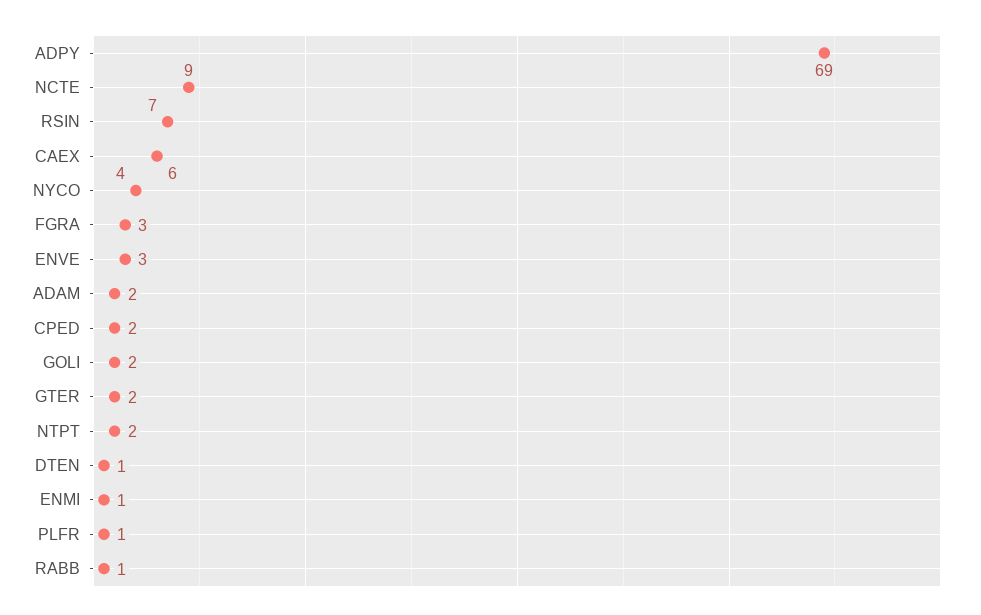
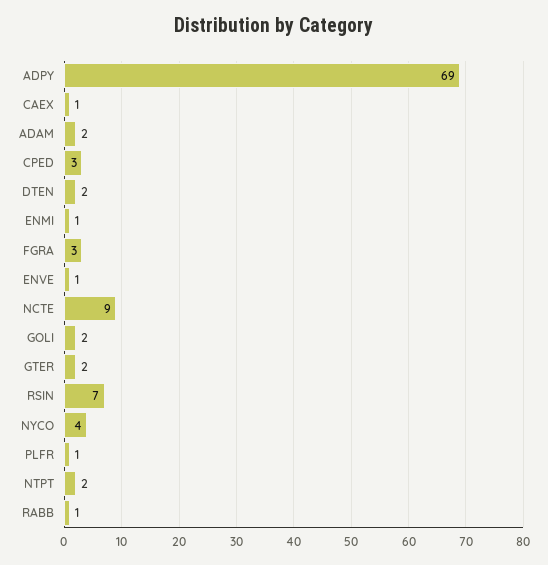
CAEX: 6 -> 1
ENVE: 3 -> 1
CPED: 2 -> 3
DTEN: 1 -> 2

